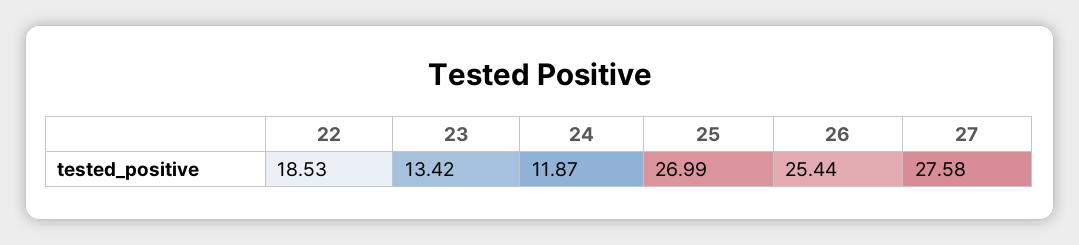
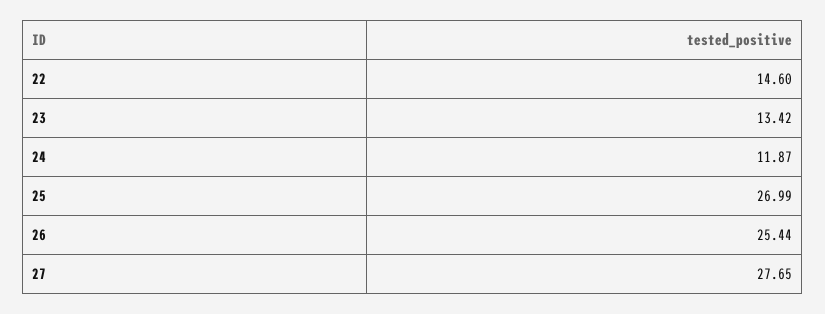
22: 18.53 -> 14.6
27: 27.58 -> 27.65

